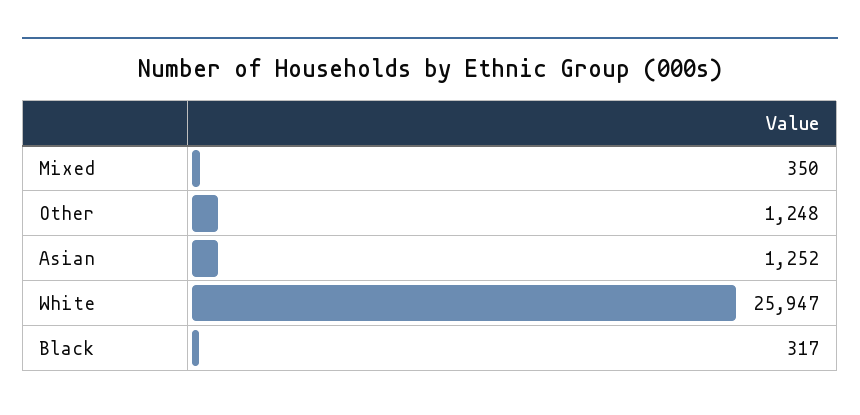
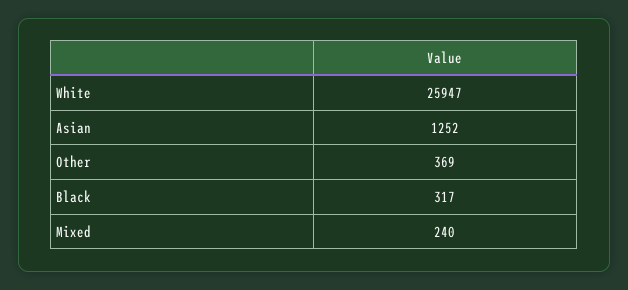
Mixed: 350 -> 240
Other: 1248 -> 369

